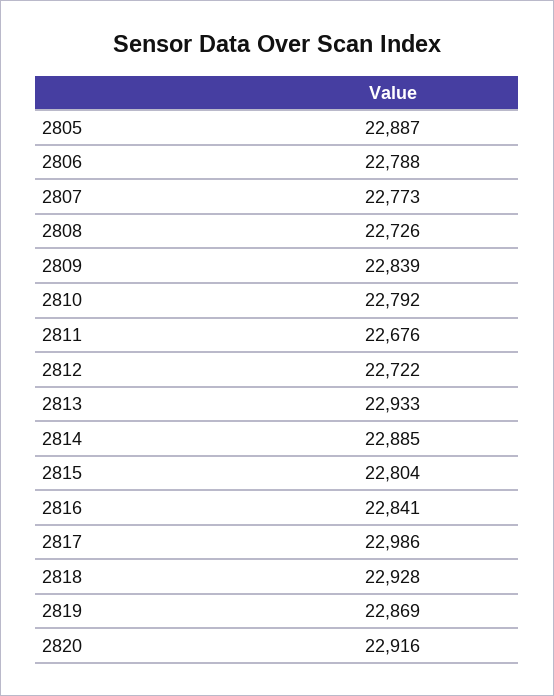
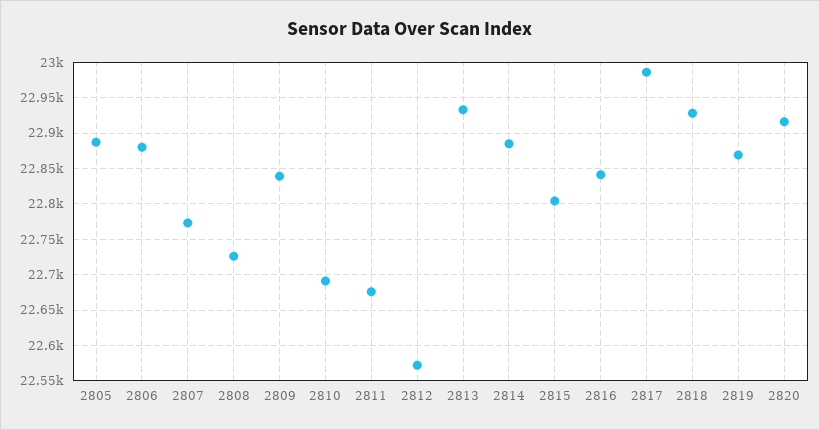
2806: 22788 -> 22880
2810: 22792 -> 22690
2812: 22722 -> 22570

